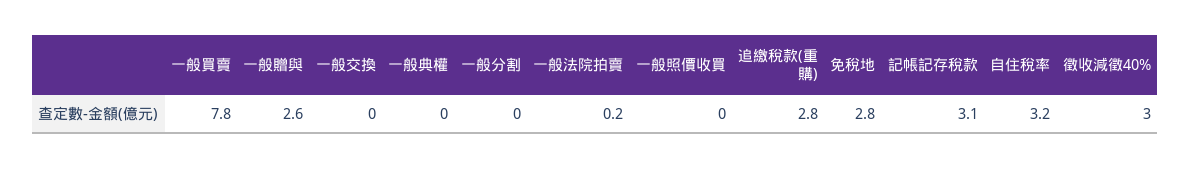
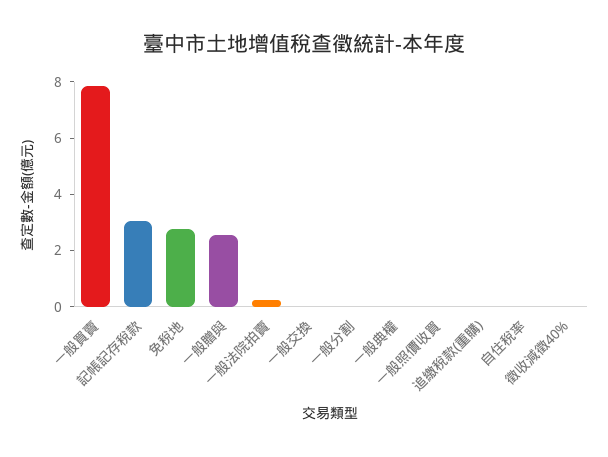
追繳稅款(重購): 2.8 -> 0
自住稅率: 3.2 -> 0
徵收減徵40%: 3 -> 0

